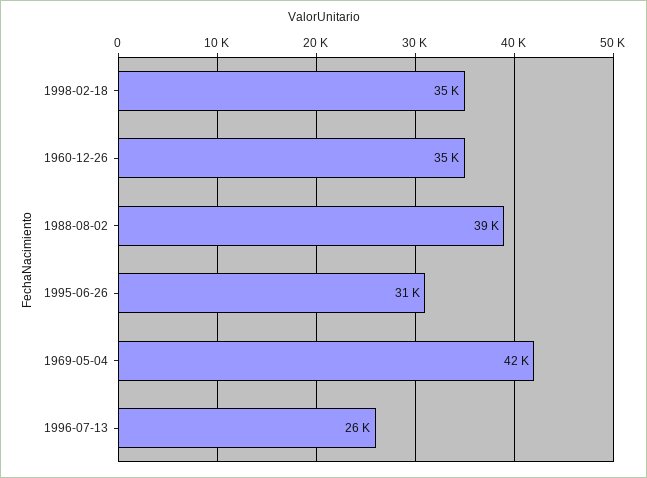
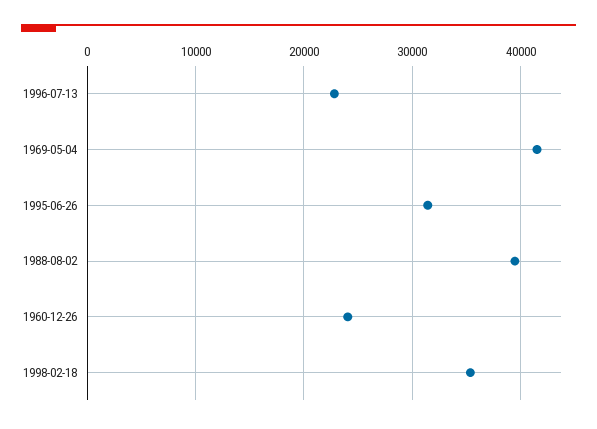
1960-12-26: 35000 -> 24000
1996-07-13: 26000 -> 23000

